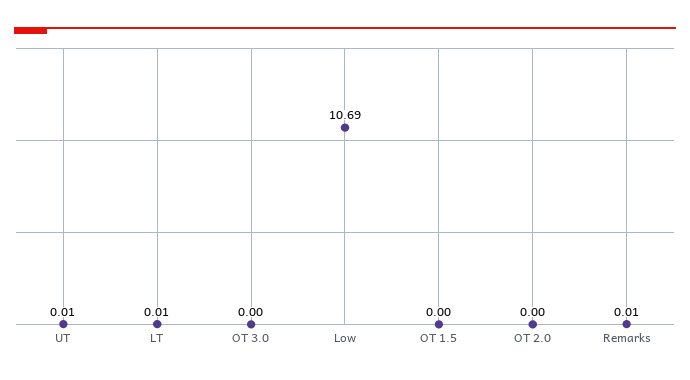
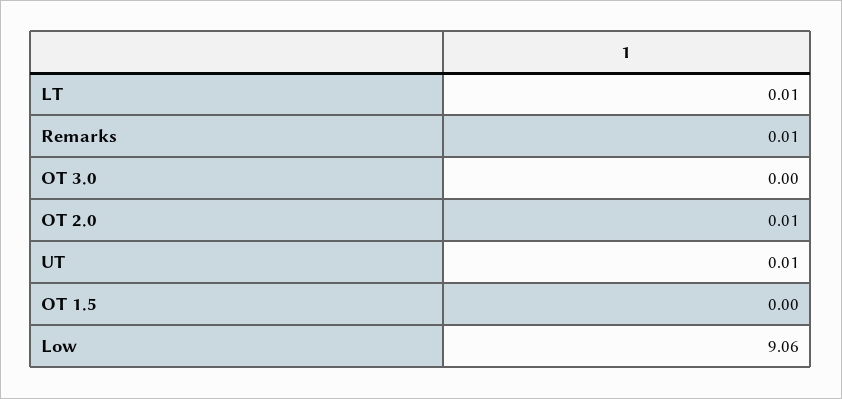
Low: 10.69 -> 9.06
OT 2.0: 0 -> 0.01

